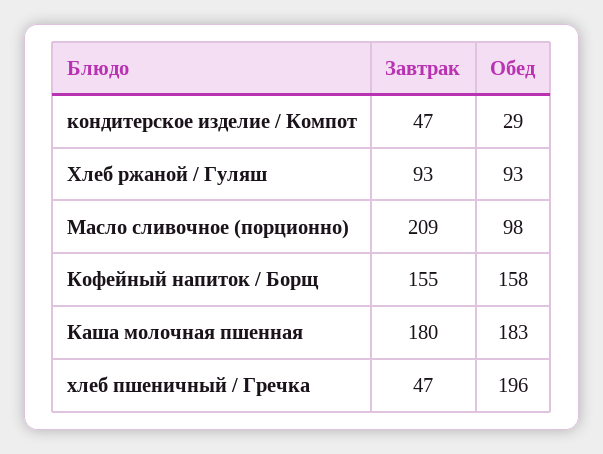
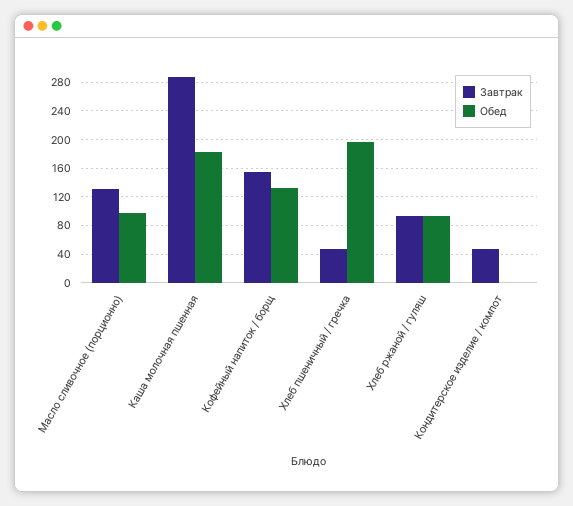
Обед, кондитерское изделие / Компот: 29 -> 0
Завтрак, Масло сливочное (порционно): 209 -> 130
Обед, Кофейный напиток / Борщ: 158 -> 130
Завтрак, Каша молочная пшенная: 180 -> 290

